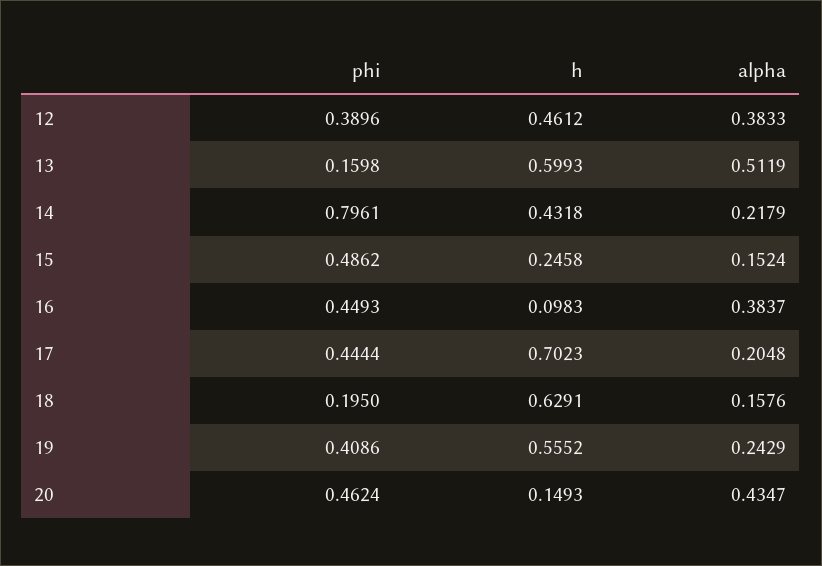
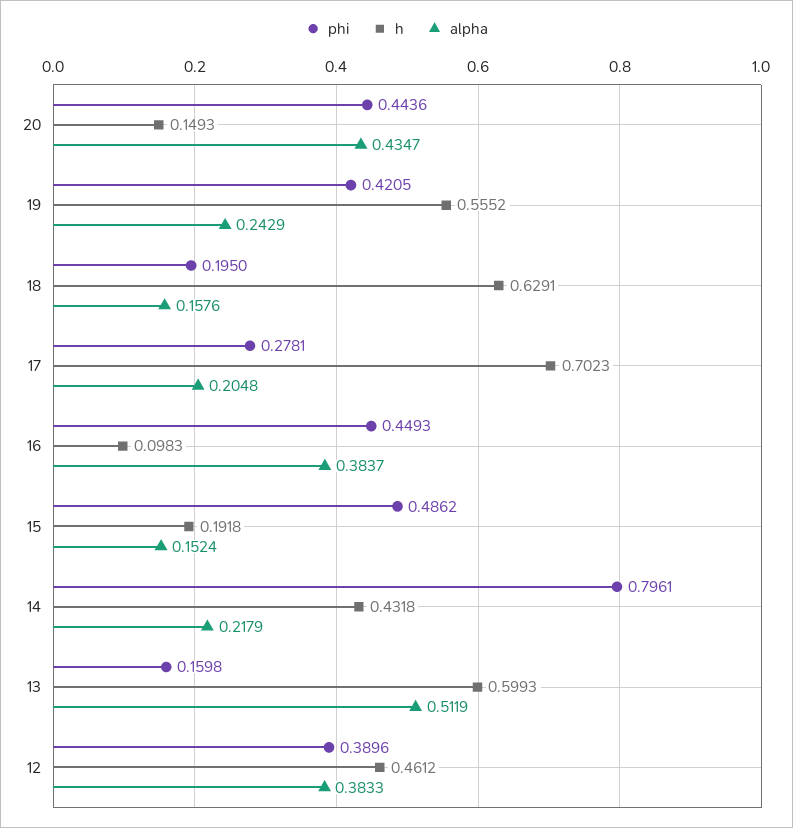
h, 15: 0.2458 -> 0.1918
phi, 17: 0.4444 -> 0.2781
phi, 19: 0.4086 -> 0.4205
phi, 20: 0.4624 -> 0.4436

